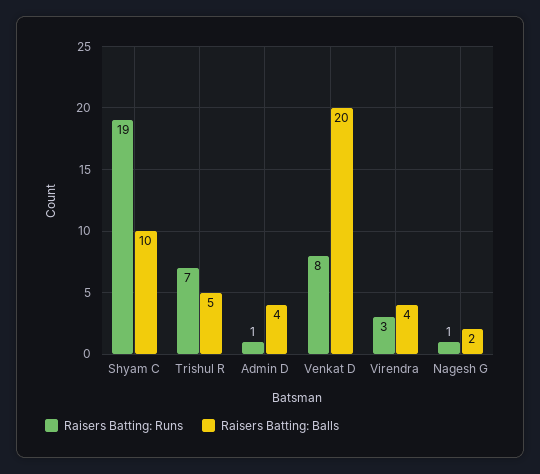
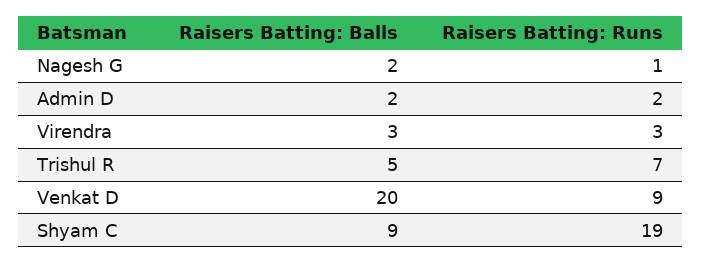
Raisers Batting: Balls, Shyam C: 10 -> 9
Raisers Batting: Runs, Admin D: 1 -> 2
Raisers Batting: Balls, Admin D: 4 -> 2
Raisers Batting: Runs, Venkat D: 8 -> 9
Raisers Batting: Balls, Virendra: 4 -> 3

